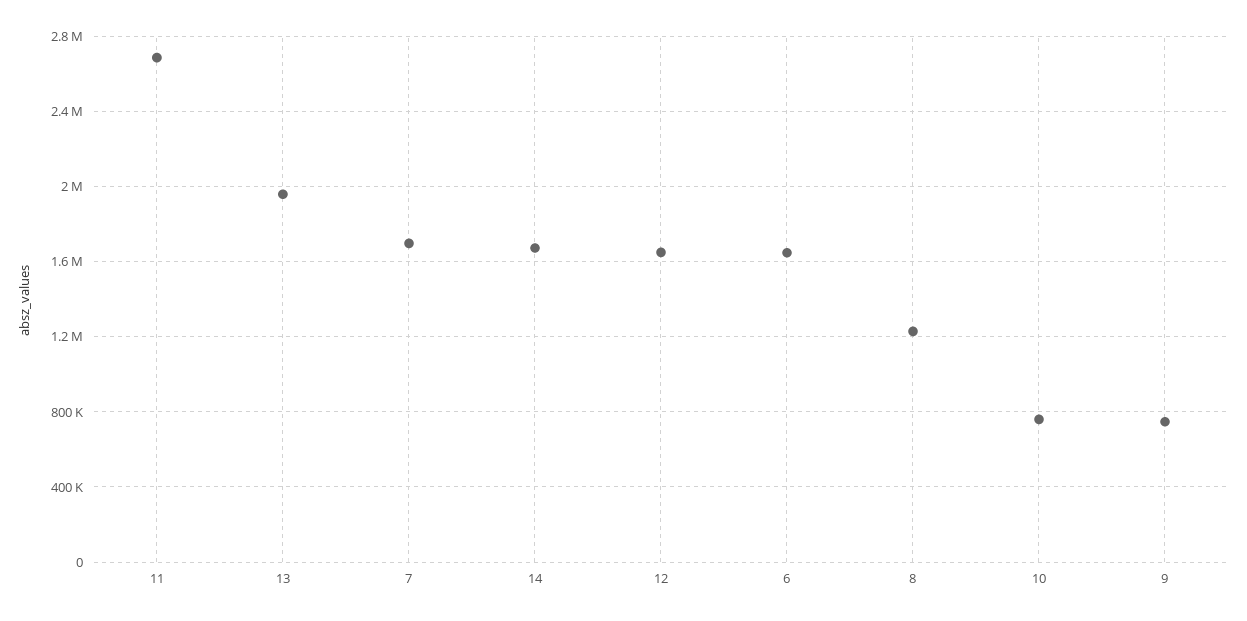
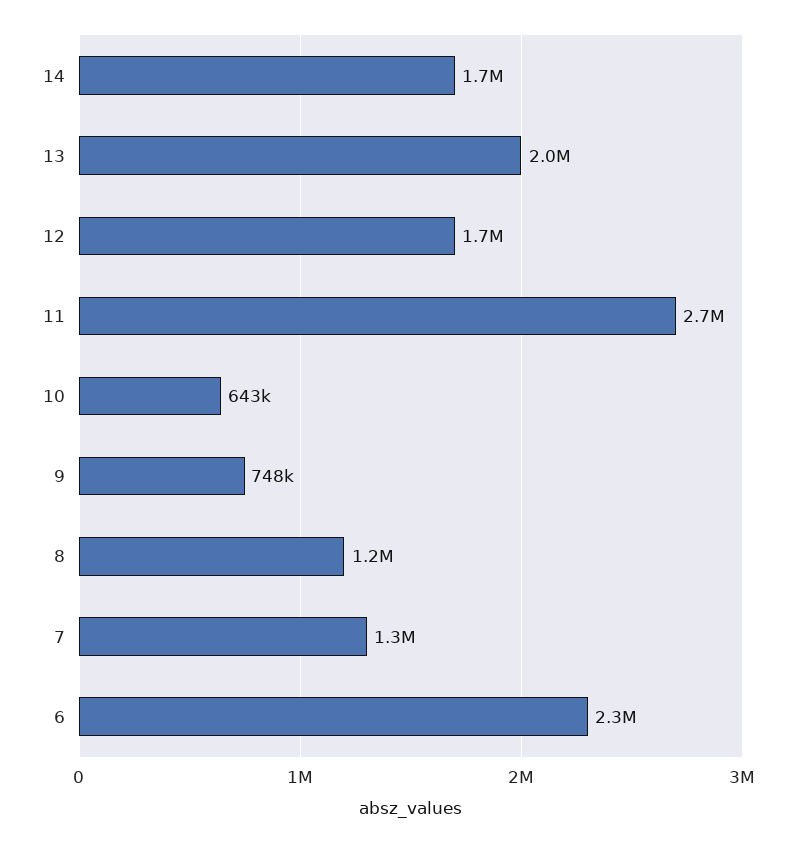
7: 1700000 -> 1300000
6: 1650000 -> 2300000
10: 750000 -> 643000

